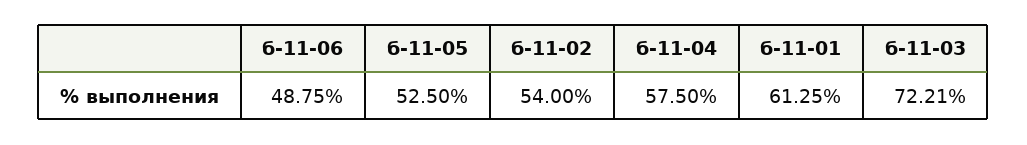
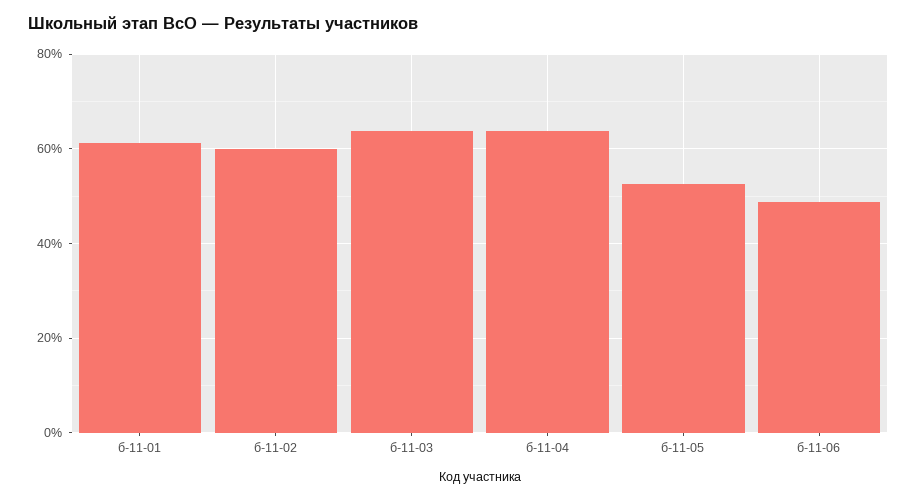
б-11-02: 54 -> 60
б-11-04: 57.5 -> 64
б-11-03: 72.21 -> 64

